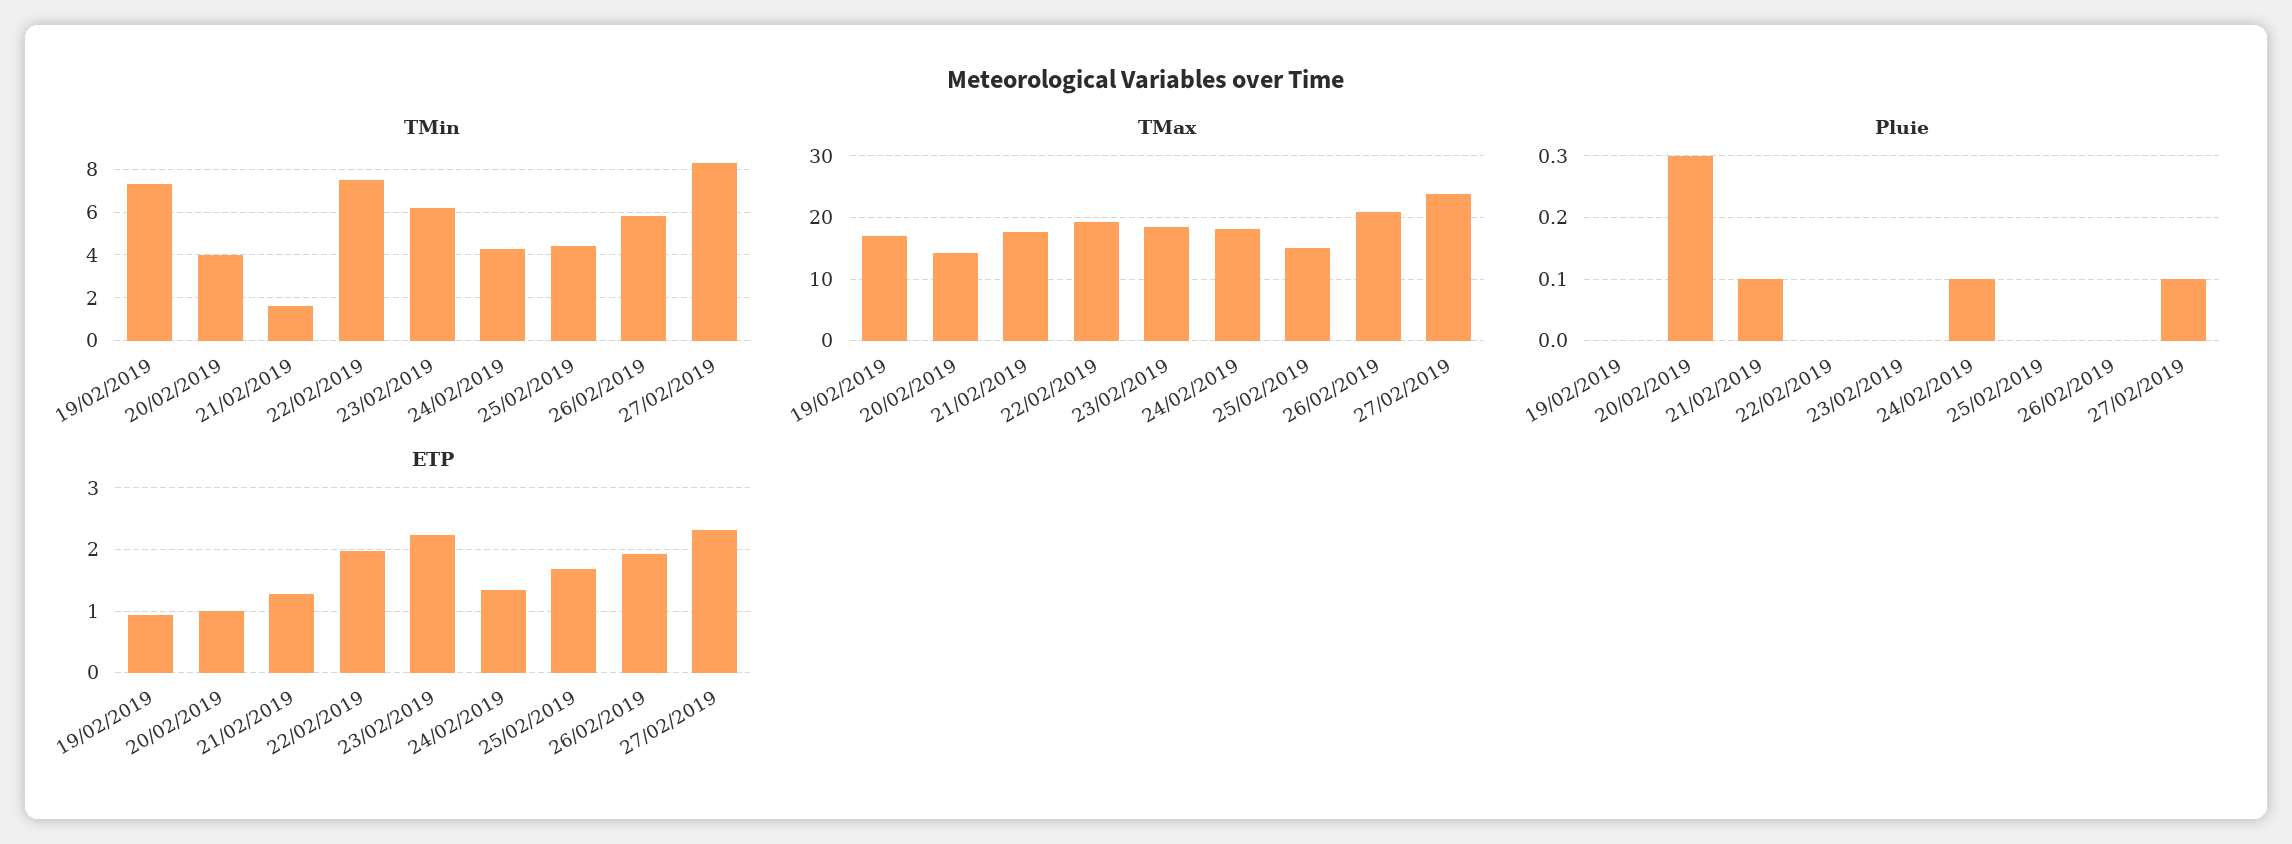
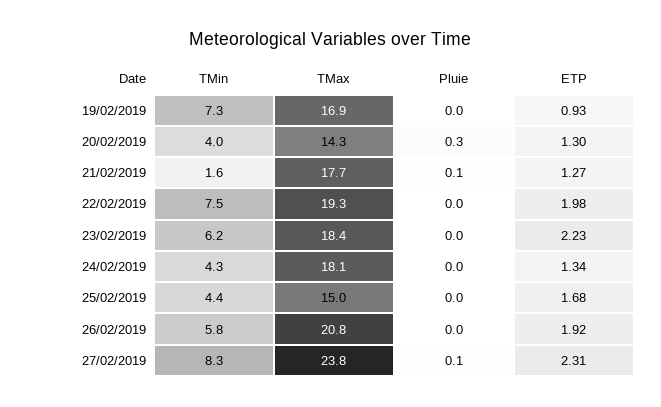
Pluie, 24/02/2019: 0.1 -> 0
ETP, 20/02/2019: 1 -> 1.3

